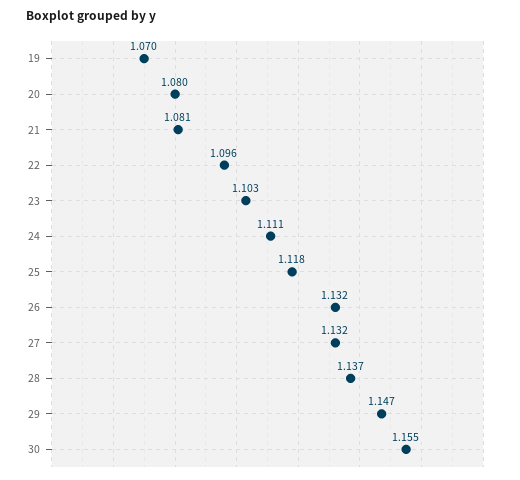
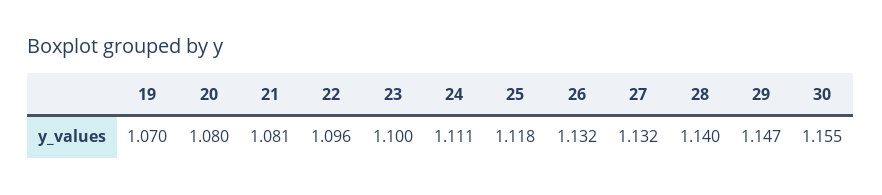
23: 1.103 -> 1.1
28: 1.137 -> 1.14

